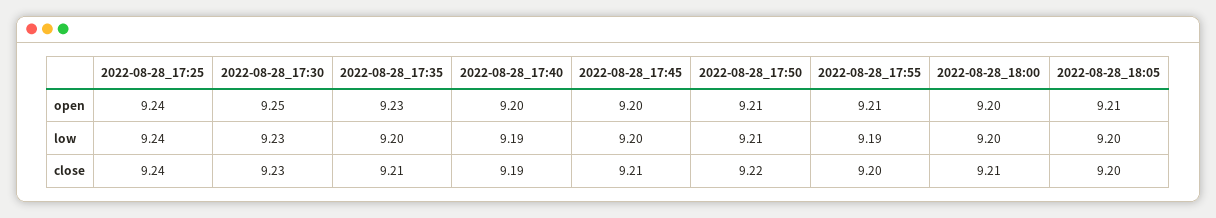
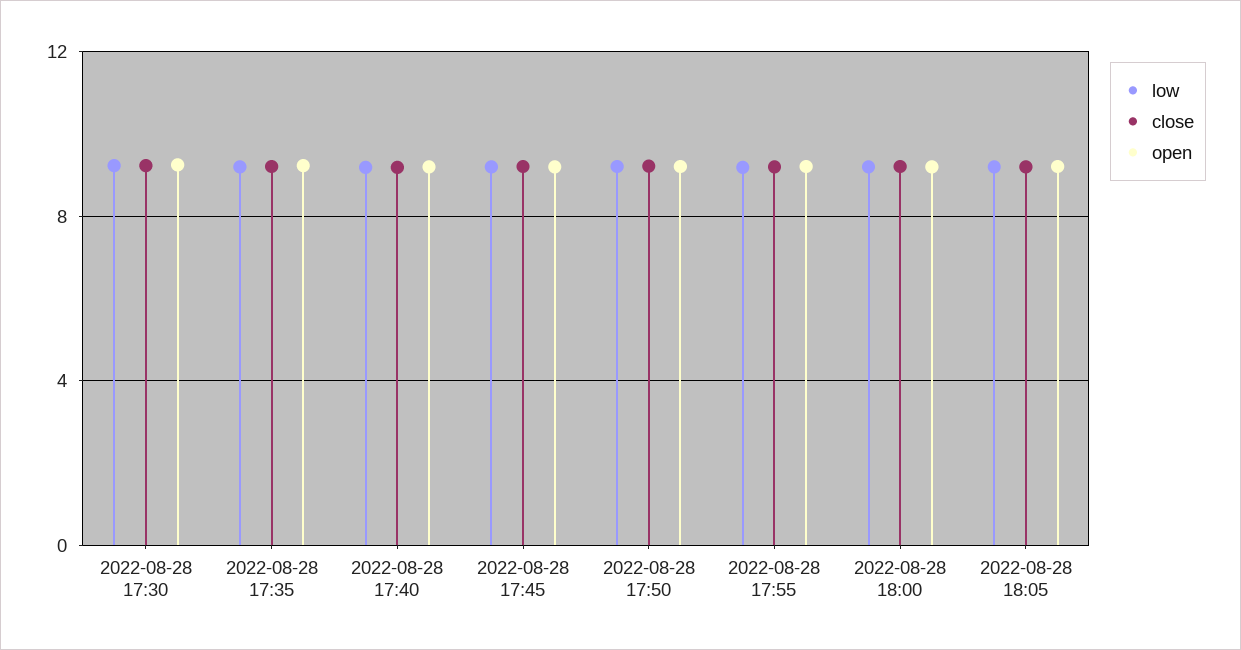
open, 2022-08-28_17:25: 9.24 -> none
low, 2022-08-28_17:25: 9.24 -> none
close, 2022-08-28_17:25: 9.24 -> none

